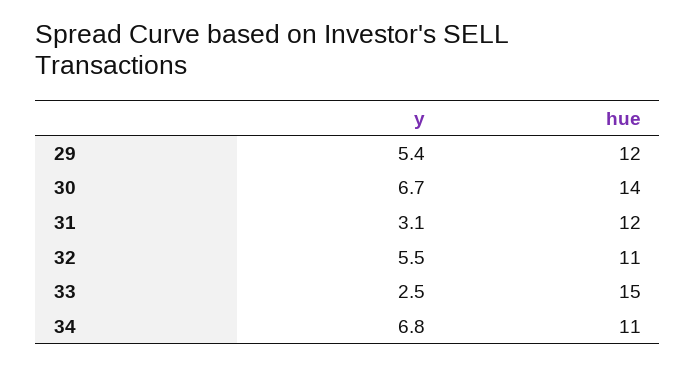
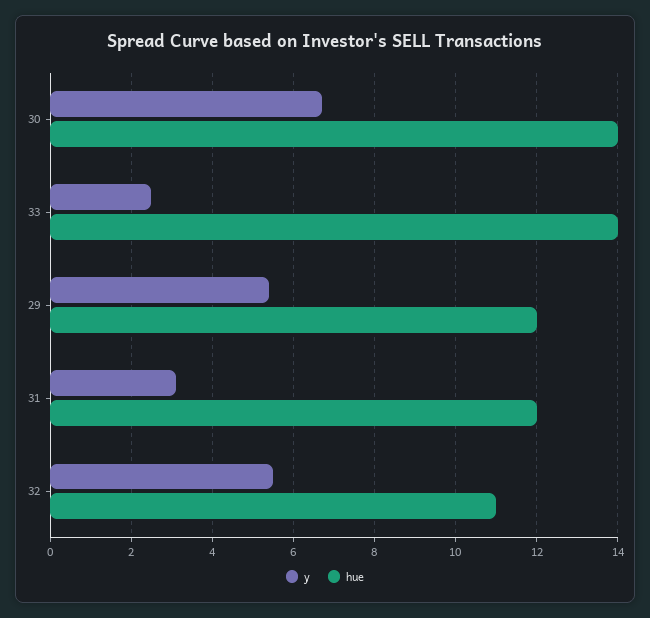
hue, 33: 15 -> 14
y, 34: 6.8 -> none
hue, 34: 11 -> none

